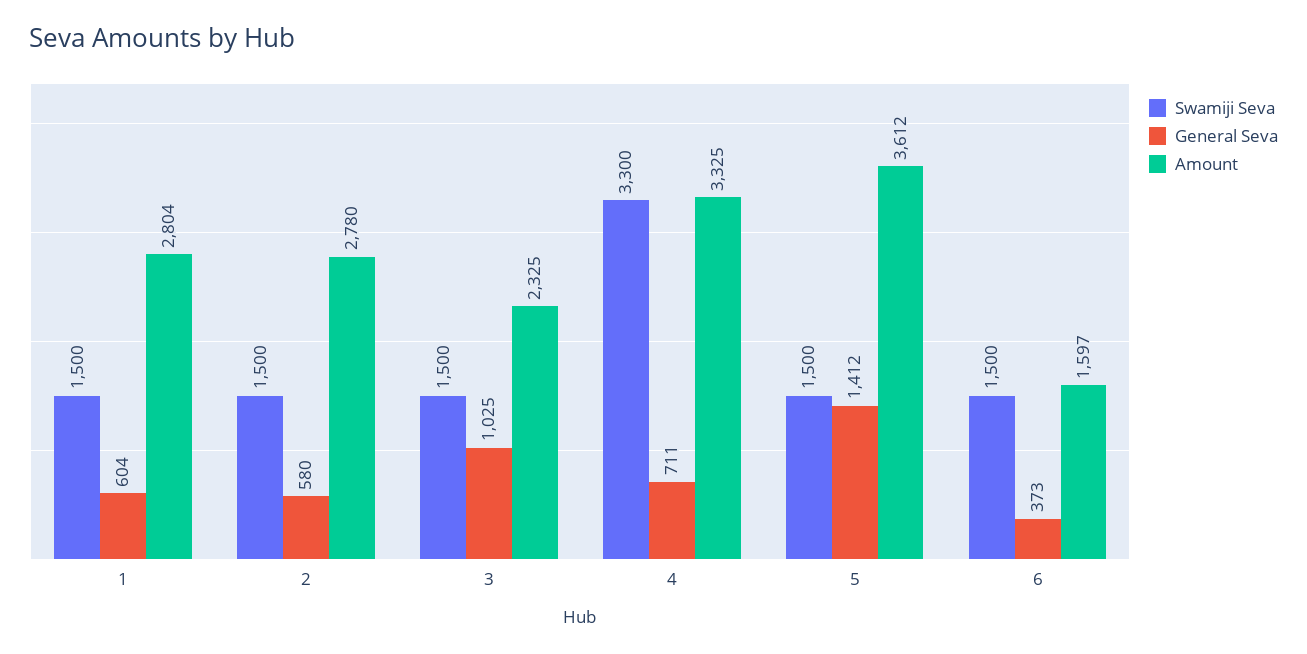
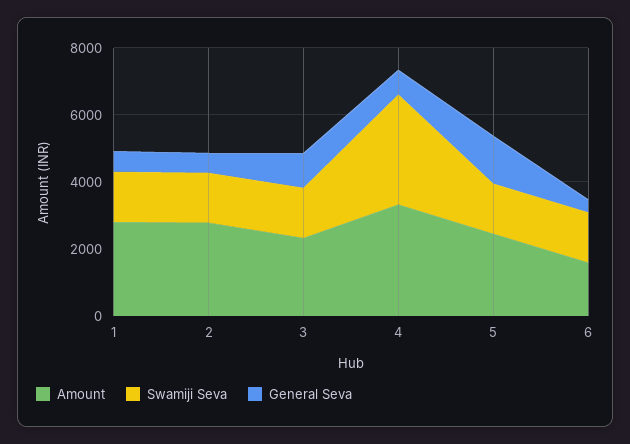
Amount, 5: 3612 -> 2500

